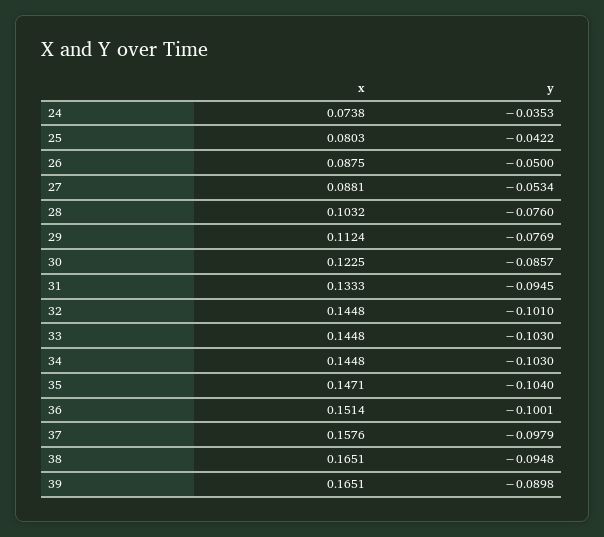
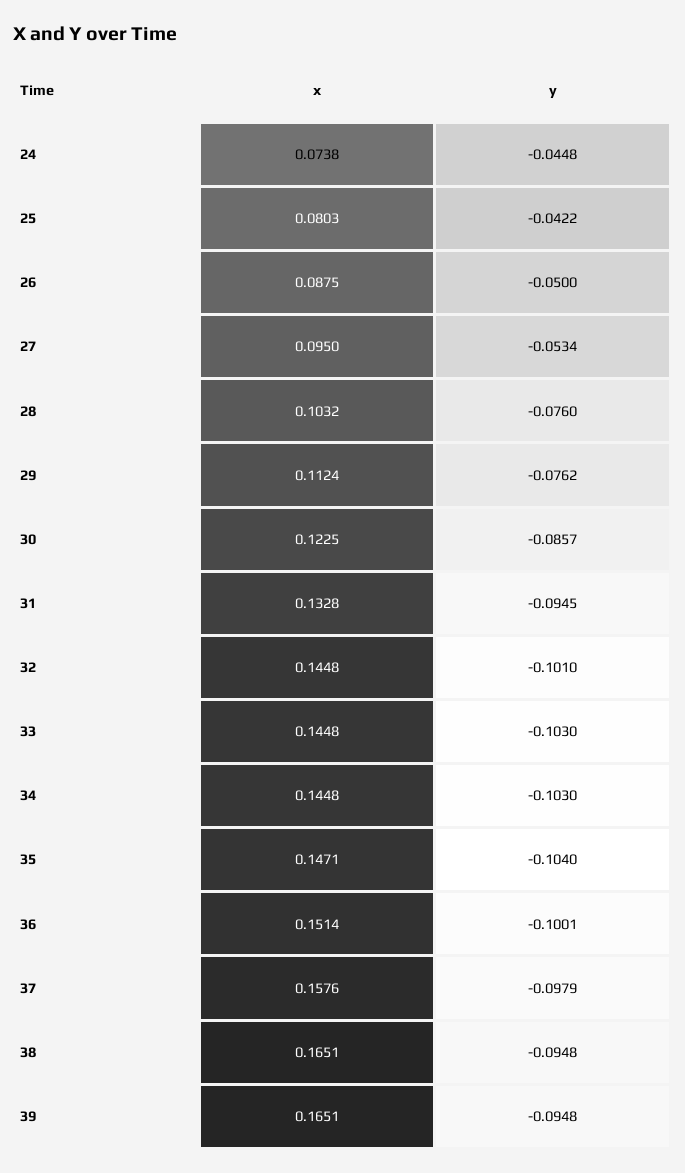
y, 24: -0.0353 -> -0.0448
x, 27: 0.0881 -> 0.095
y, 29: -0.0769 -> -0.0762
x, 31: 0.1333 -> 0.1328
y, 39: -0.0898 -> -0.0948

